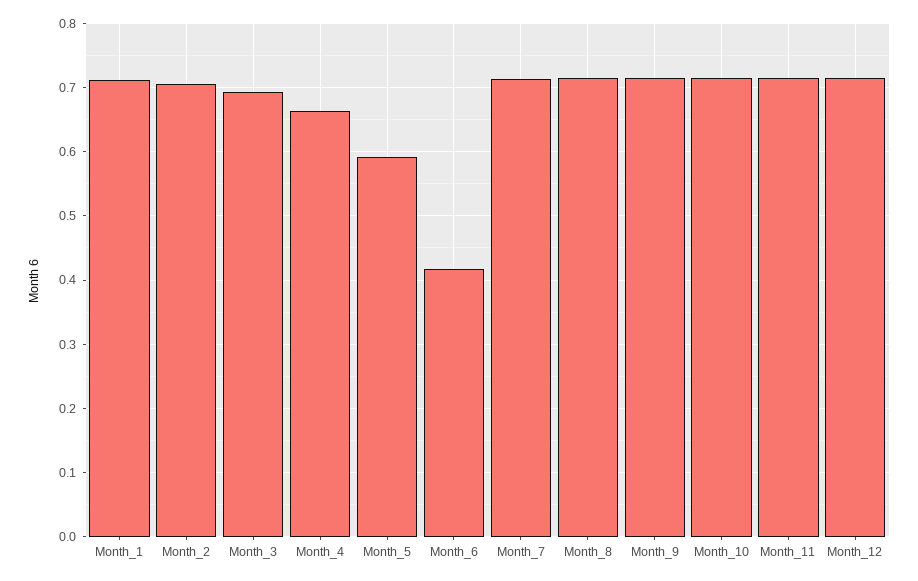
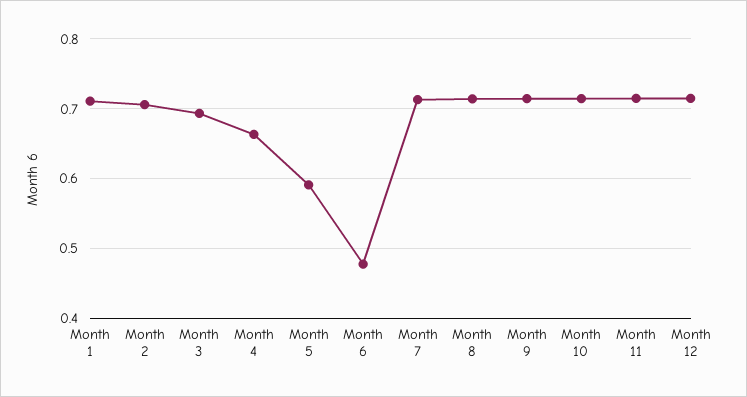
Month_6: 0.42 -> 0.48

